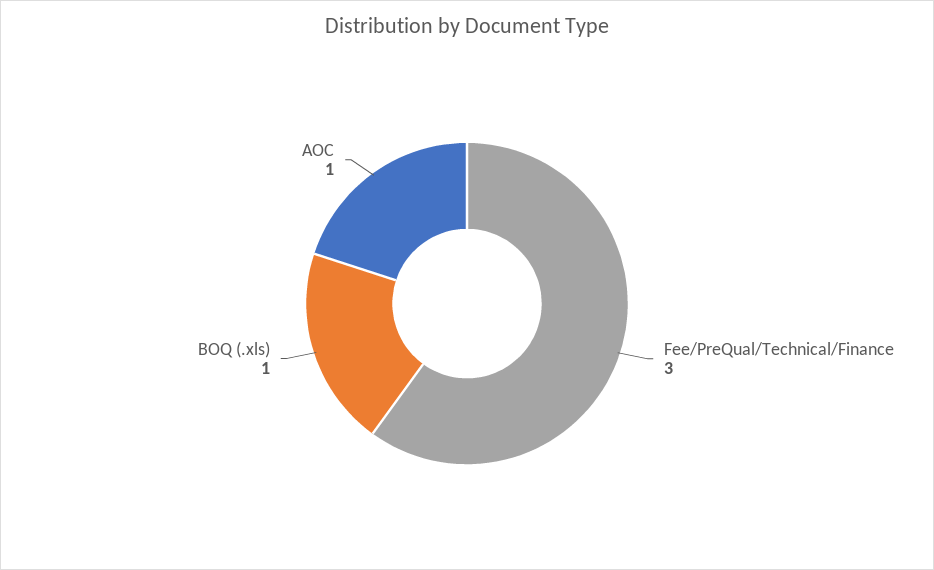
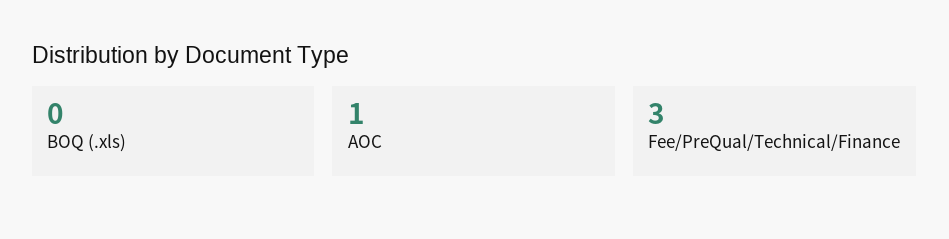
BOQ (.xls): 1 -> 0

